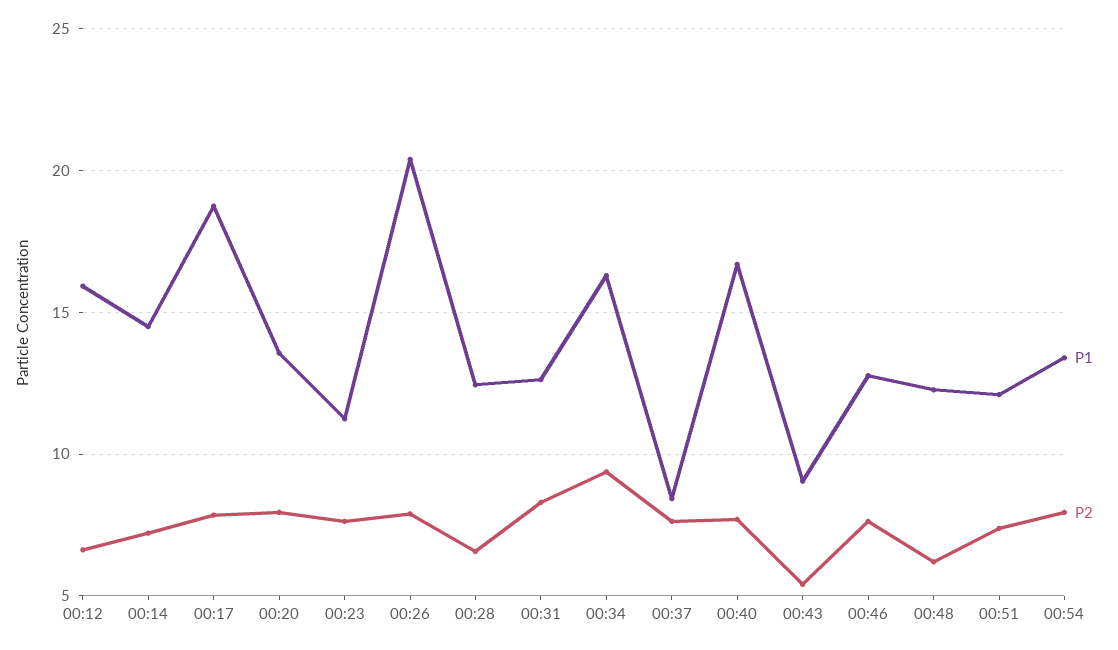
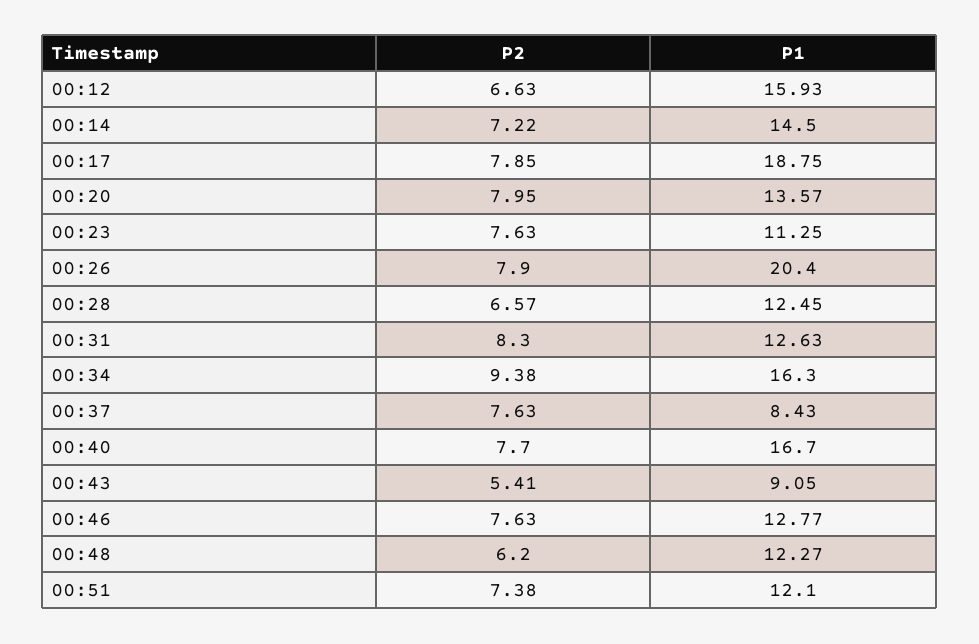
P1, 00:54: 13.5 -> none
P2, 00:54: 8 -> none

